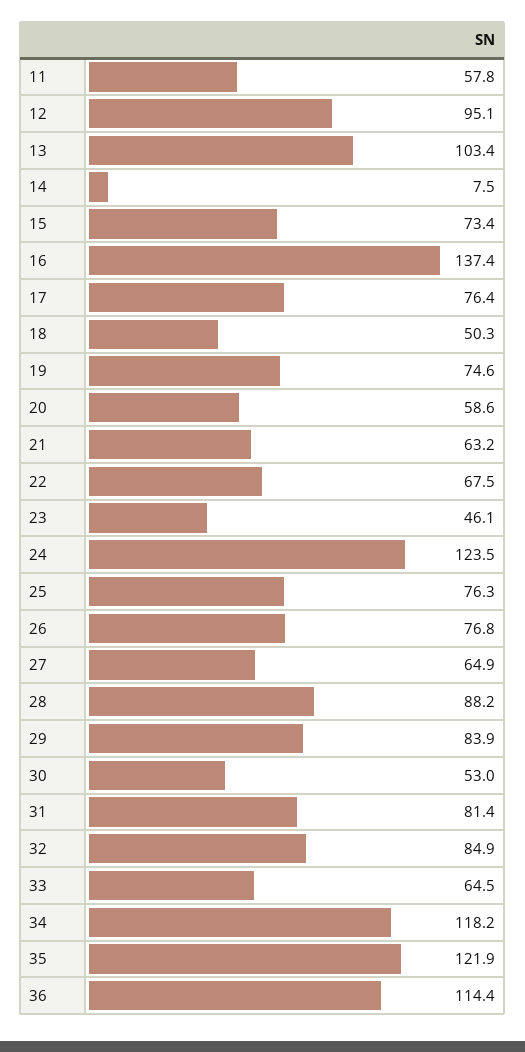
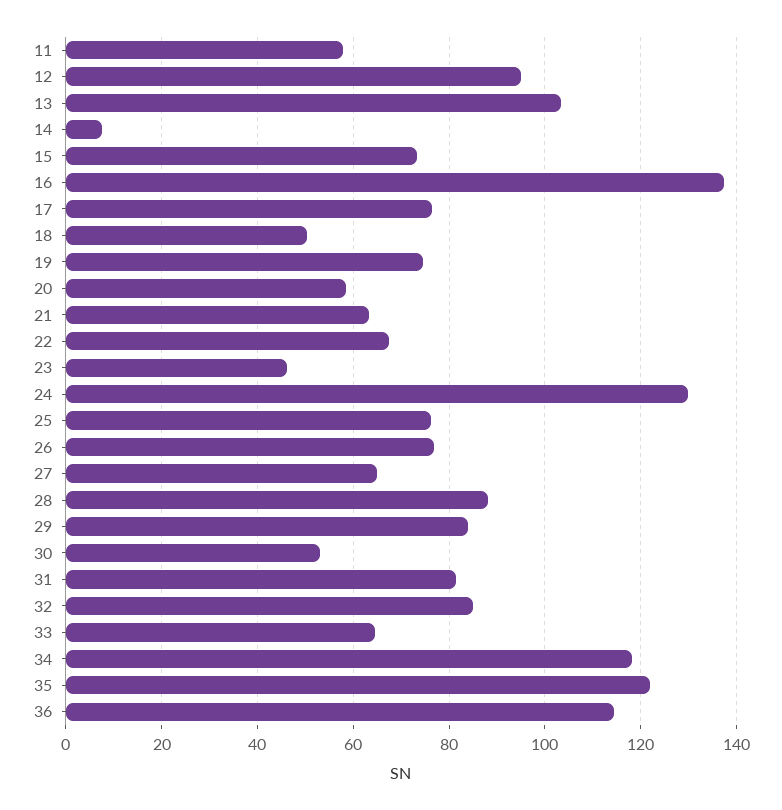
24: 123.5 -> 130

